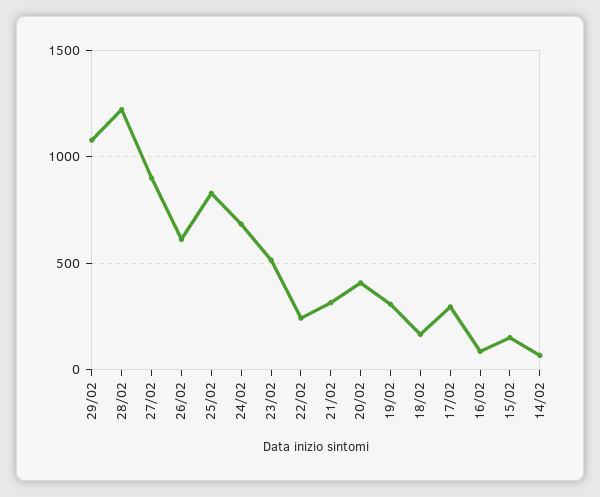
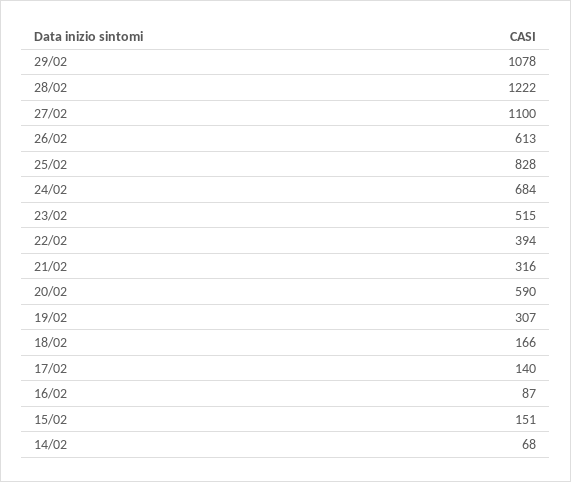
27/02: 900 -> 1100
22/02: 250 -> 394
20/02: 400 -> 590
17/02: 300 -> 140

